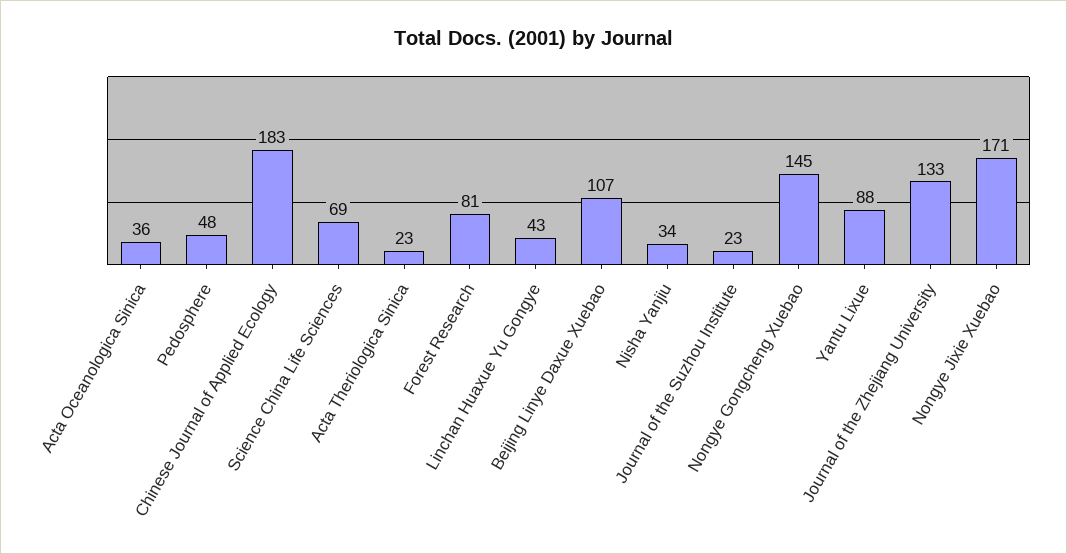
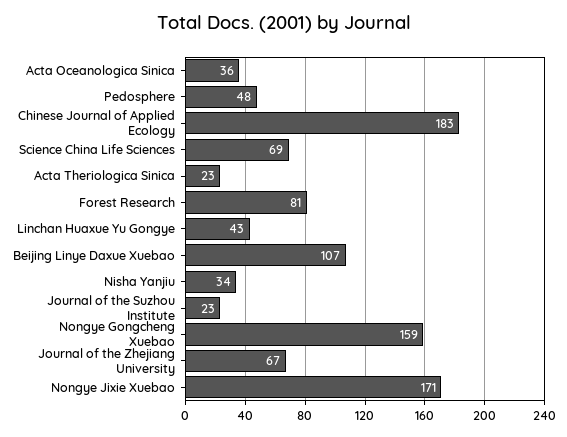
Nongye Gongcheng Xuebao: 145 -> 159
Yantu Lixue: 88 -> none
Journal of the Zhejiang University: 133 -> 67

